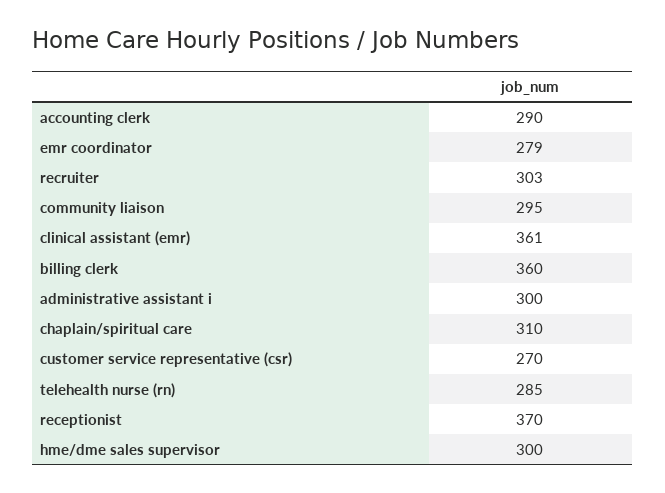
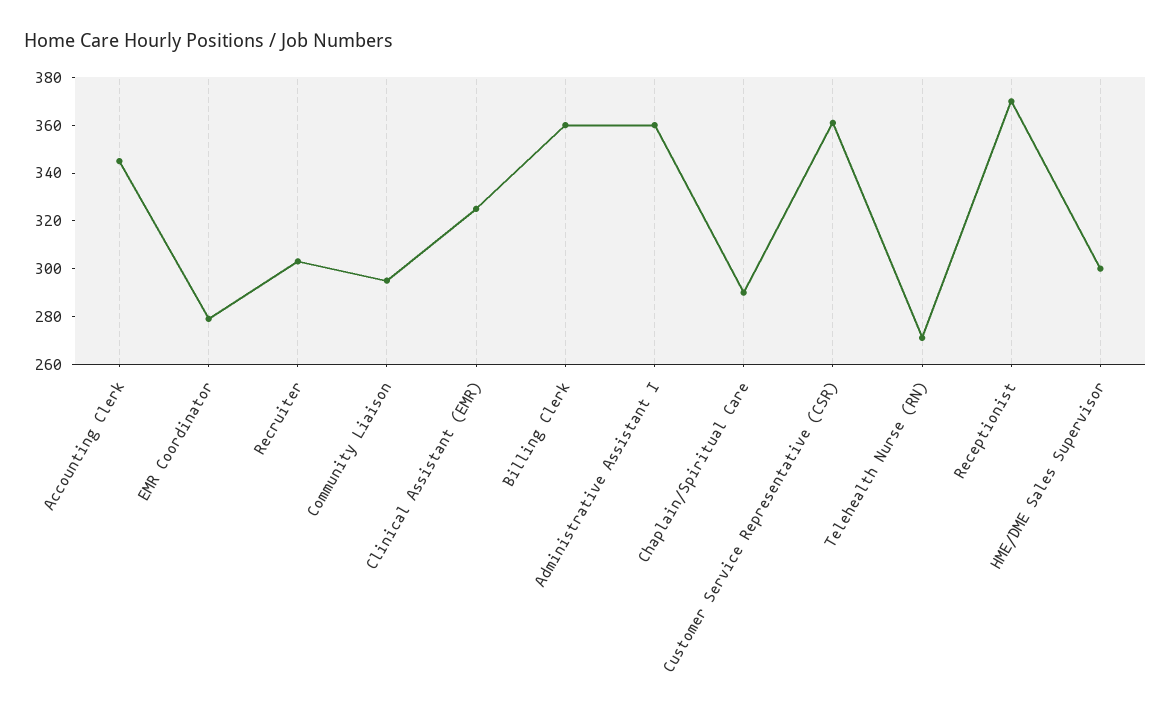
accounting clerk: 290 -> 345
clinical assistant (emr): 361 -> 325
administrative assistant i: 300 -> 360
chaplain/spiritual care: 310 -> 290
customer service representative (csr): 270 -> 360
telehealth nurse (rn): 285 -> 270

